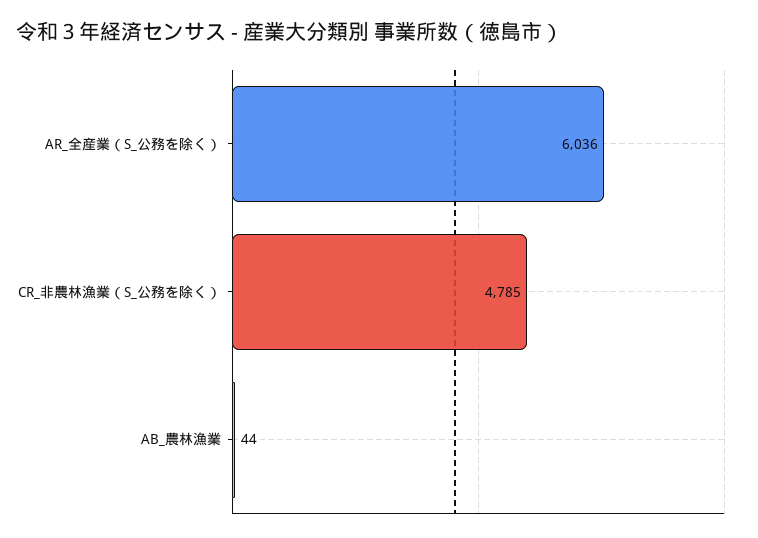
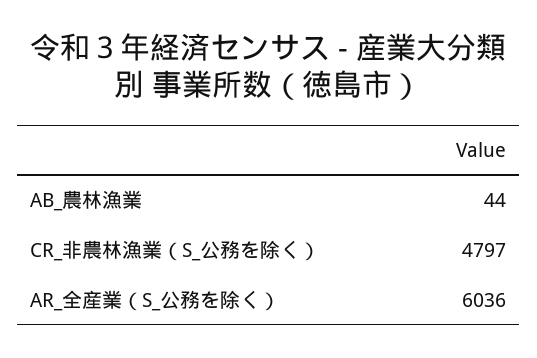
CR_非農林漁業（S_公務を除く）: 4785 -> 4797

